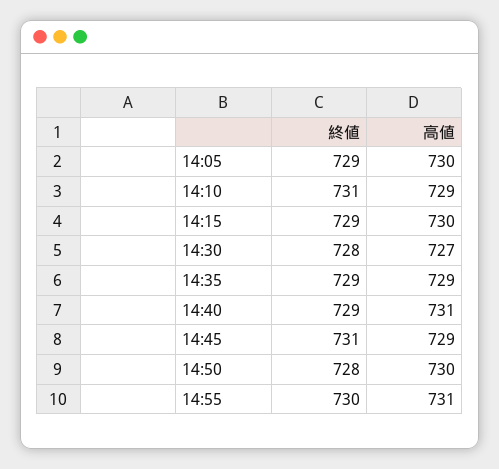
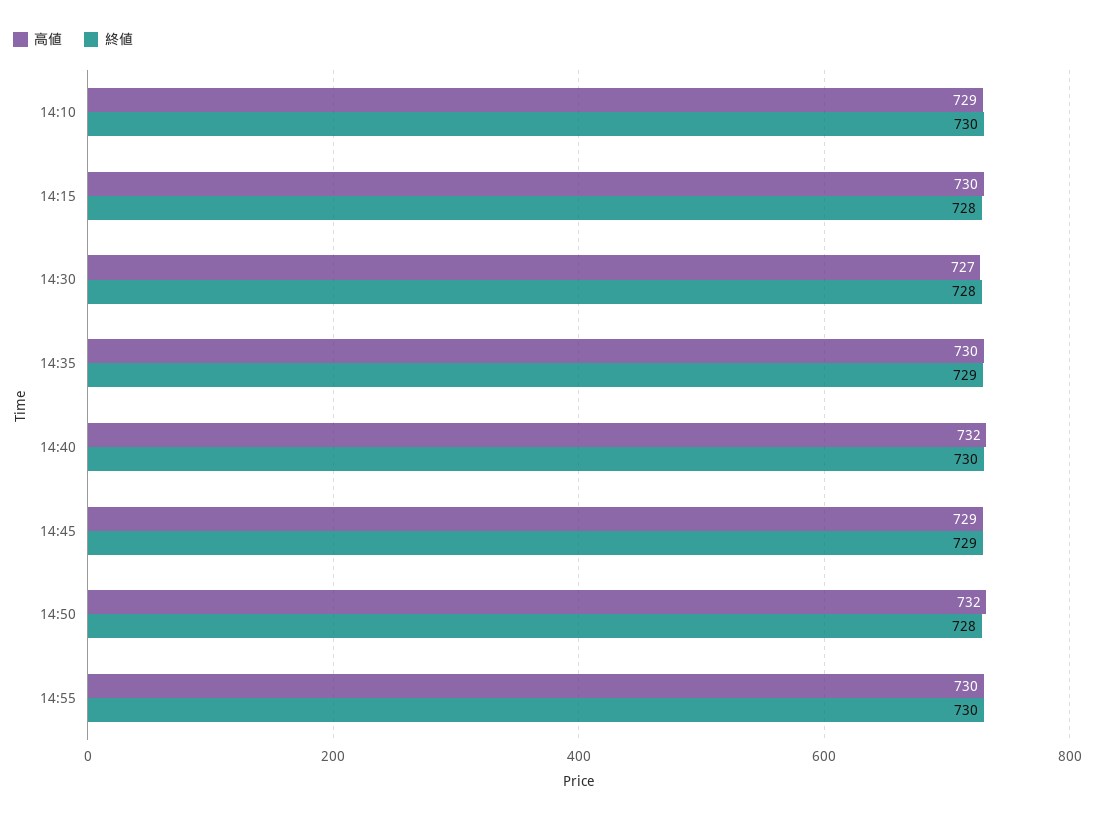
終値, 14:05: 729 -> none
高値, 14:05: 730 -> none
終値, 14:10: 731 -> 730
終値, 14:15: 729 -> 728
高値, 14:35: 729 -> 730
終値, 14:40: 729 -> 730
高値, 14:40: 731 -> 732
終値, 14:45: 731 -> 729
高値, 14:50: 730 -> 732
高値, 14:55: 731 -> 730

